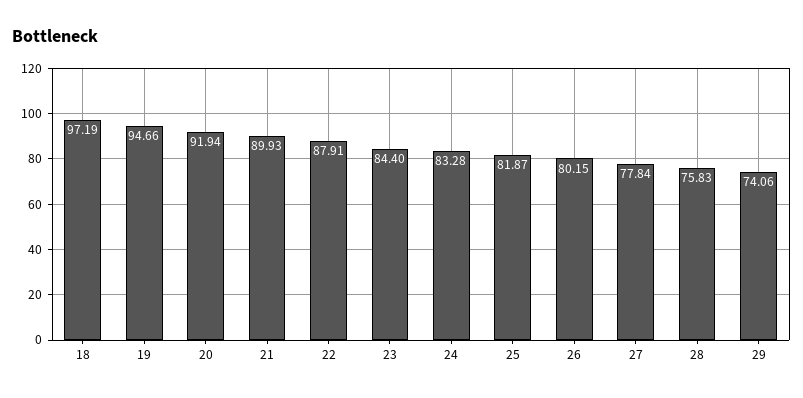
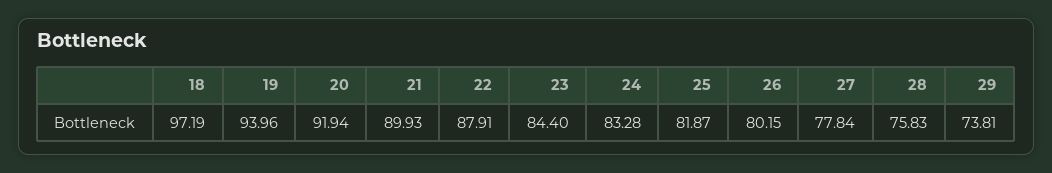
19: 94.66 -> 93.96
29: 74.06 -> 73.81

